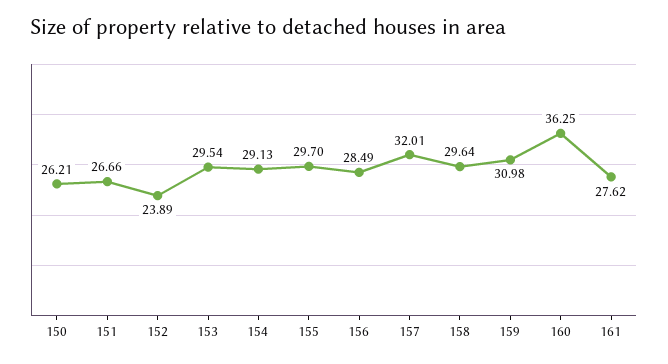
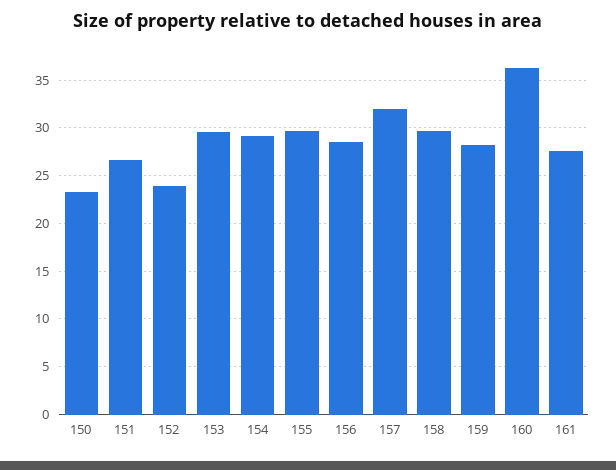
150: 26.21 -> 23
159: 30.98 -> 28

